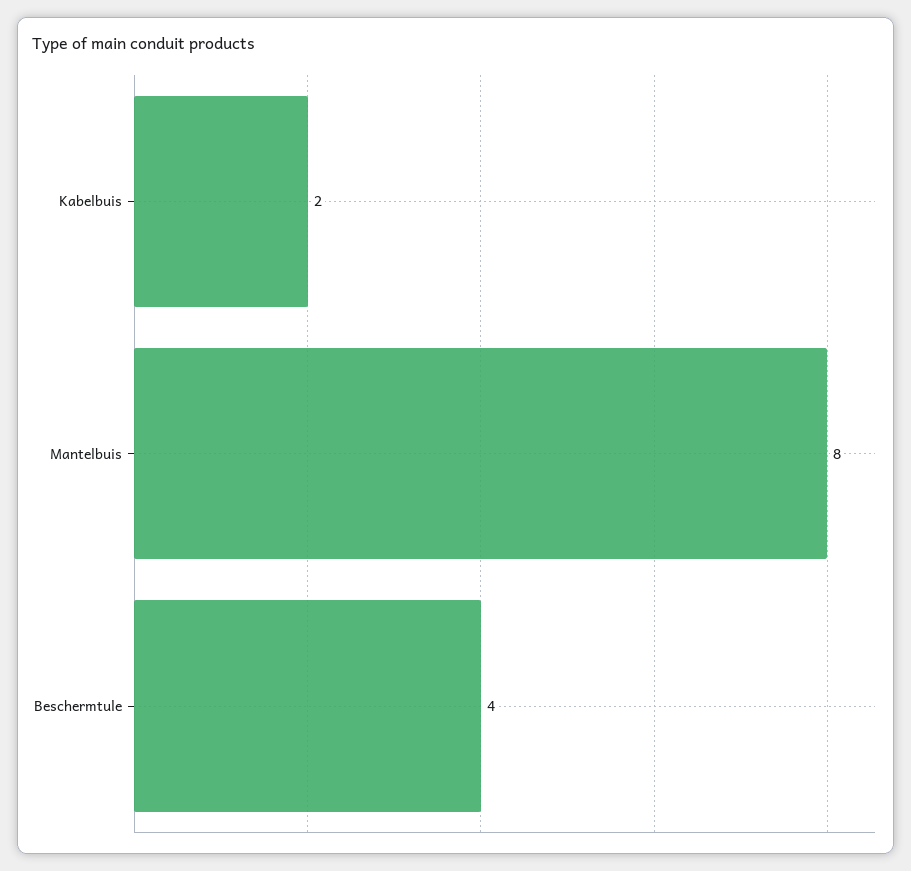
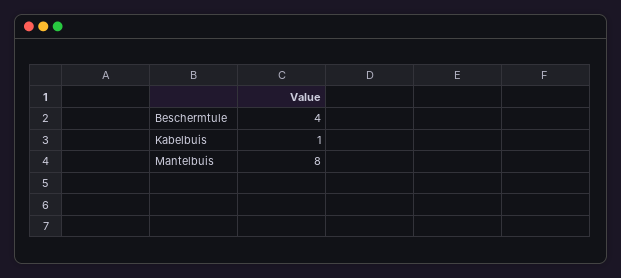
Kabelbuis: 2 -> 1

